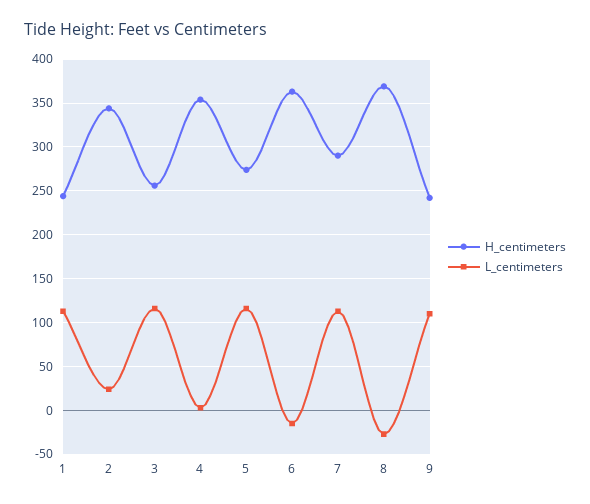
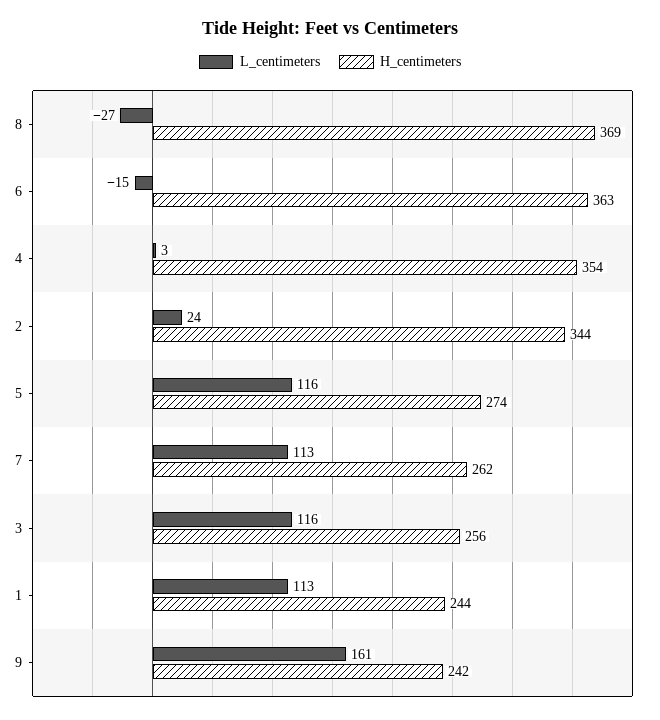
H_centimeters, 7: 290 -> 262
L_centimeters, 9: 110 -> 161

